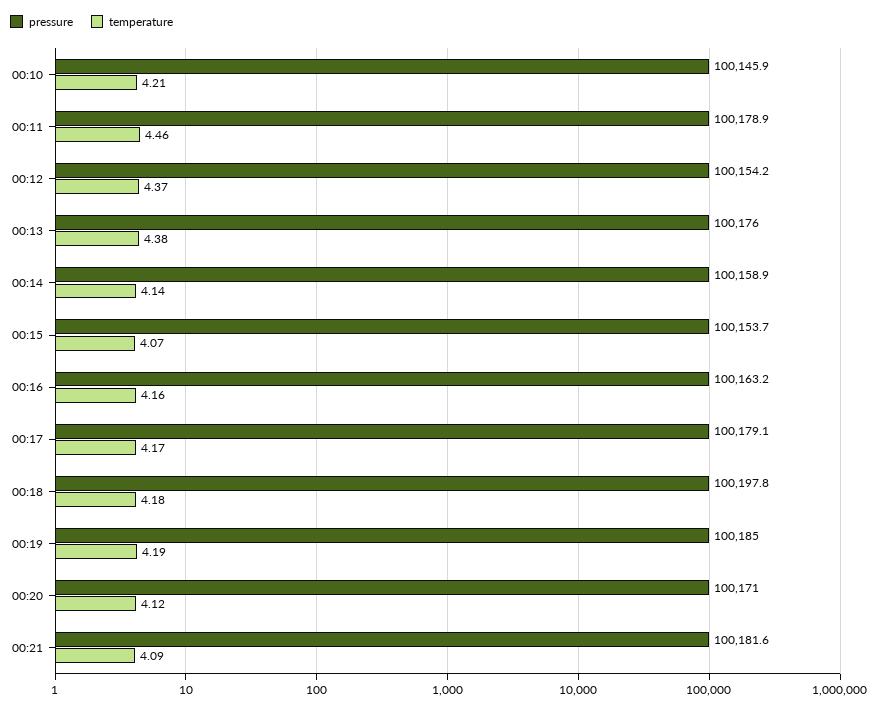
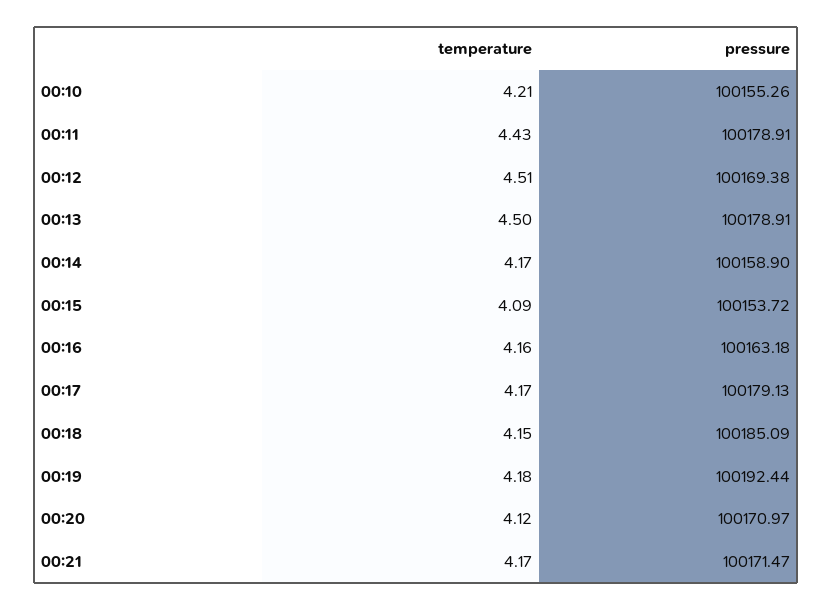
pressure, 00:10: 100145.9 -> 100155.26
temperature, 00:11: 4.46 -> 4.43
pressure, 00:12: 100154.2 -> 100169.38
temperature, 00:12: 4.37 -> 4.51
pressure, 00:13: 100176 -> 100178.91
temperature, 00:13: 4.38 -> 4.5
temperature, 00:14: 4.14 -> 4.17
temperature, 00:15: 4.07 -> 4.09
pressure, 00:18: 100197.8 -> 100185.09
temperature, 00:18: 4.18 -> 4.15
pressure, 00:19: 100185 -> 100192.44
temperature, 00:19: 4.19 -> 4.18
pressure, 00:21: 100181.6 -> 100171.47
temperature, 00:21: 4.09 -> 4.17

